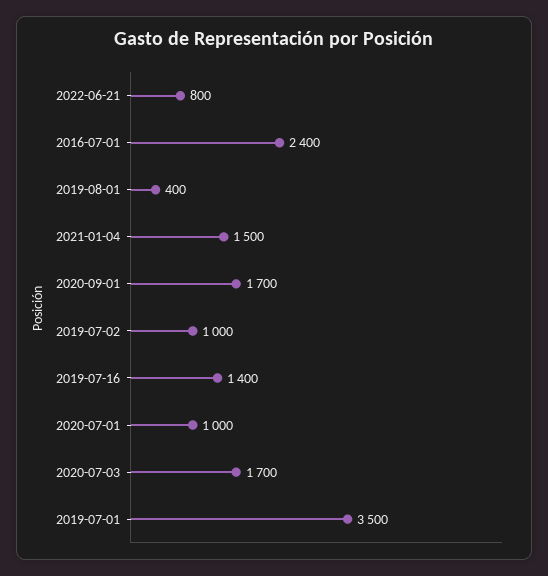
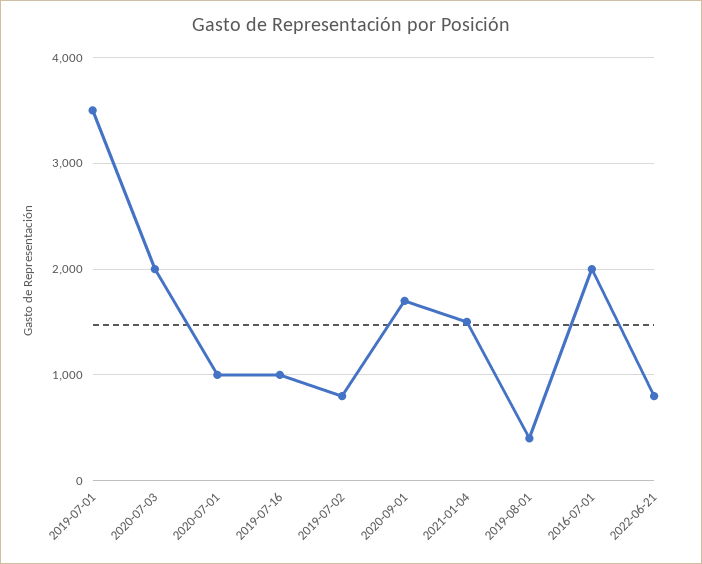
2016-07-01: 2400 -> 2000
2019-07-02: 1000 -> 800
2019-07-16: 1400 -> 1000
2020-07-03: 1700 -> 2000

